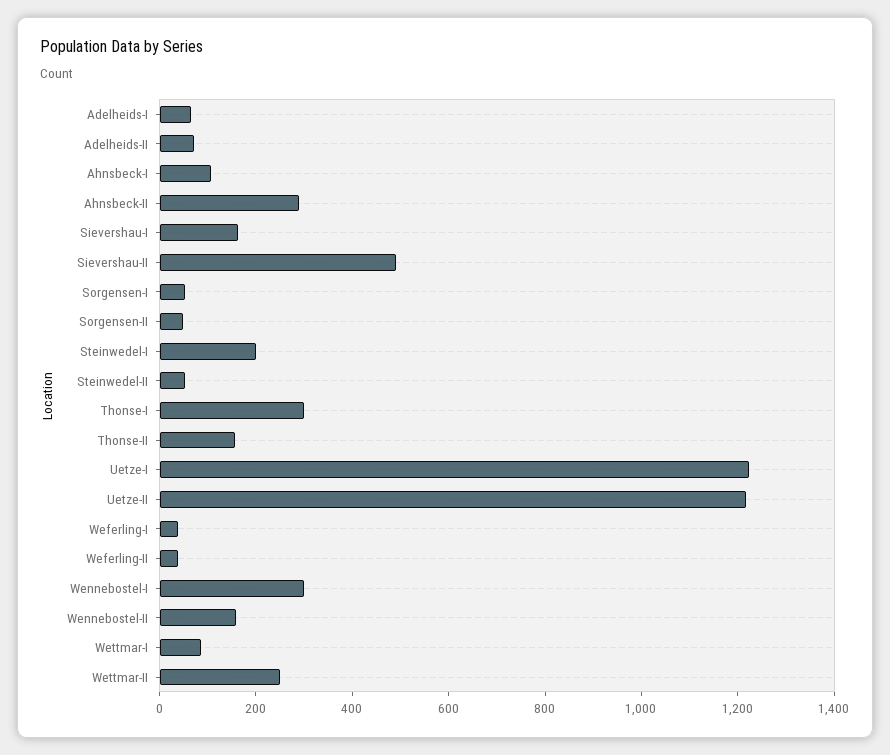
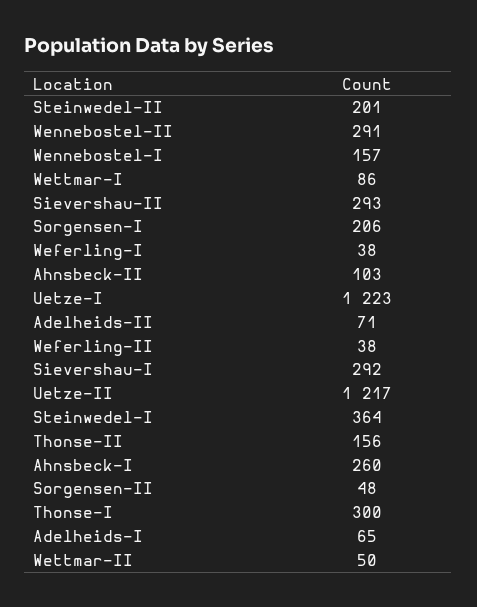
Ahnsbeck-I: 100 -> 260
Ahnsbeck-II: 300 -> 103
Sievershau-I: 150 -> 292
Sievershau-II: 500 -> 293
Sorgensen-I: 50 -> 206
Steinwedel-I: 200 -> 364
Steinwedel-II: 50 -> 201
Wennebostel-I: 300 -> 157
Wennebostel-II: 150 -> 291
Wettmar-II: 250 -> 50

